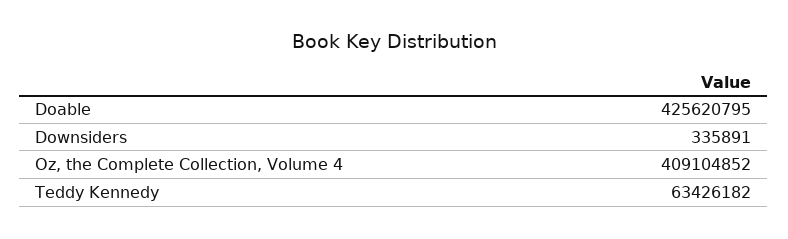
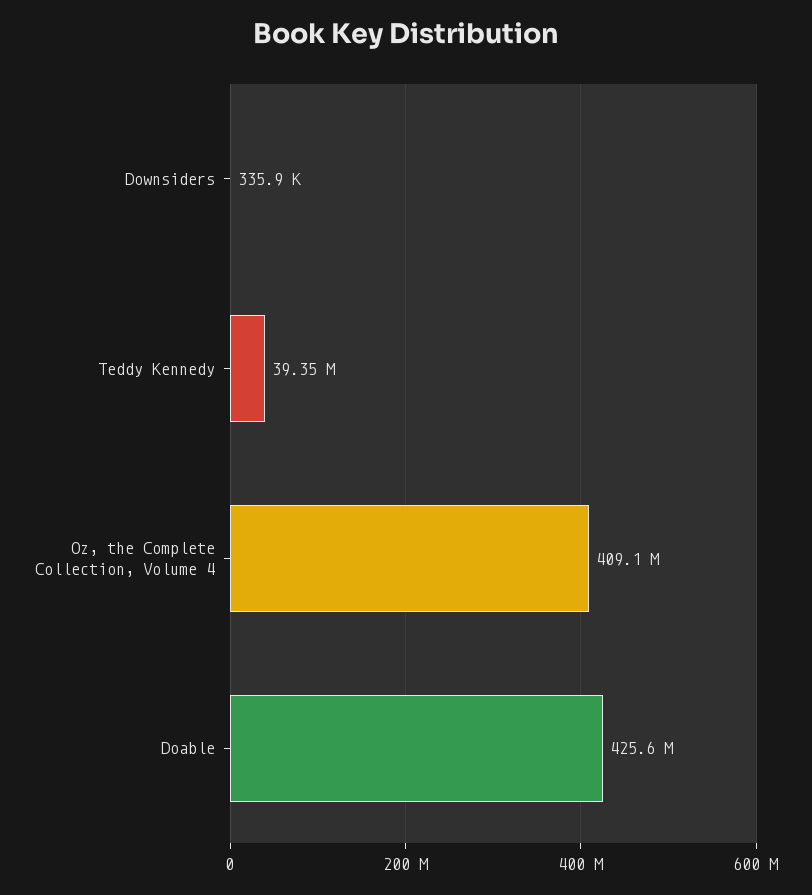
Teddy Kennedy: 63426182 -> 39350000

